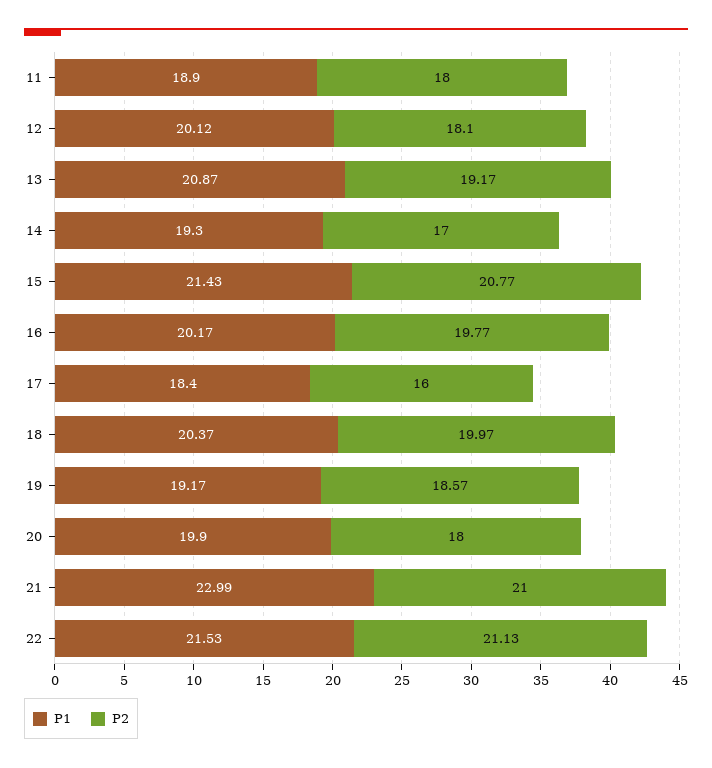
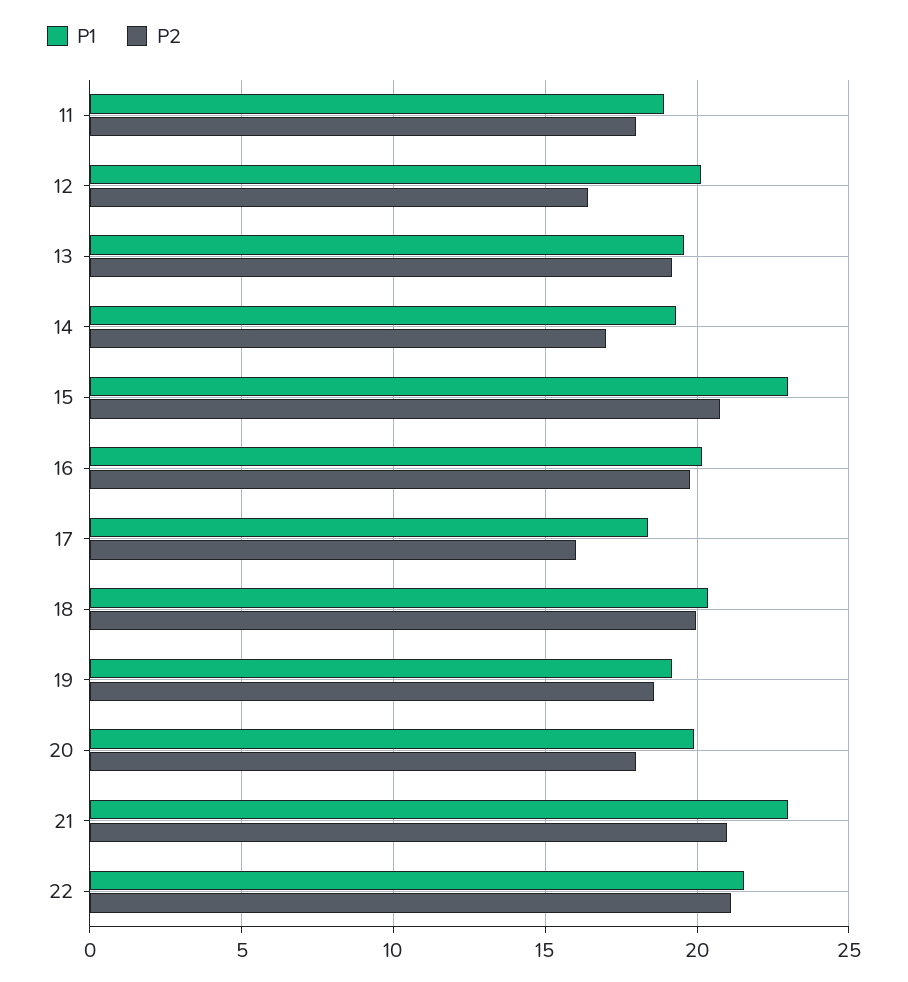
P2, 12: 18.1 -> 16.5
P1, 13: 20.87 -> 19.5
P1, 15: 21.43 -> 23

